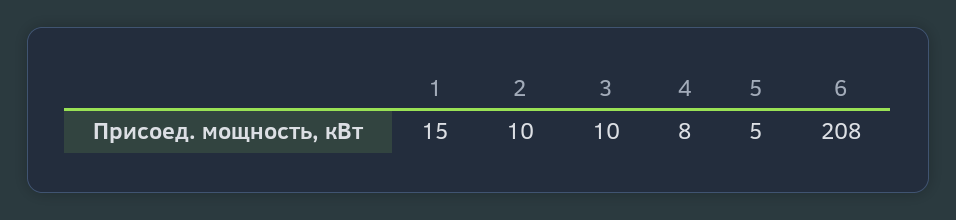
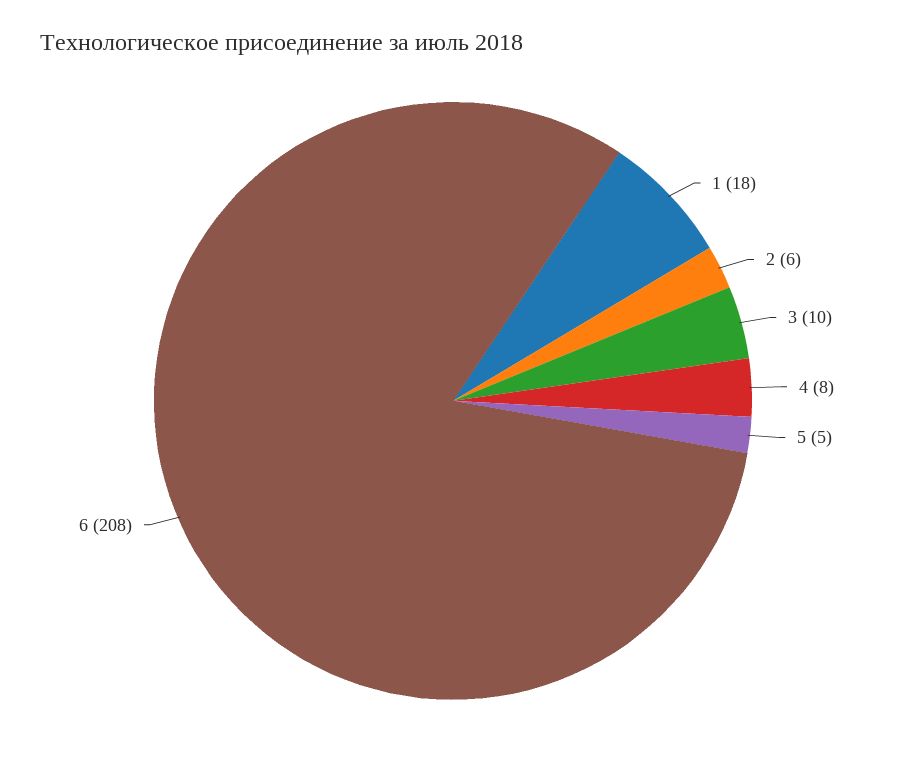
1: 15 -> 18
2: 10 -> 6

